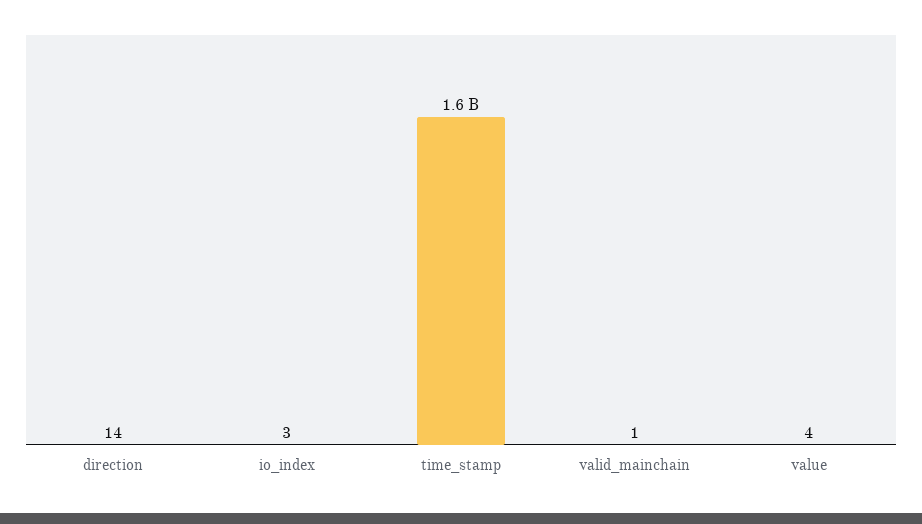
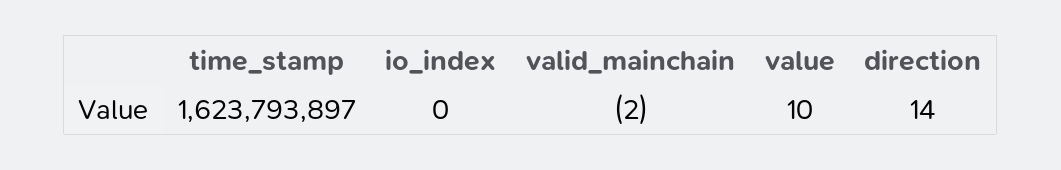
io_index: 3 -> 0
valid_mainchain: 1 -> -2
value: 4 -> 10

